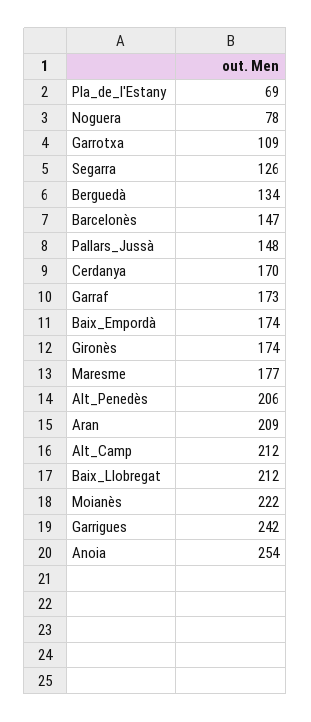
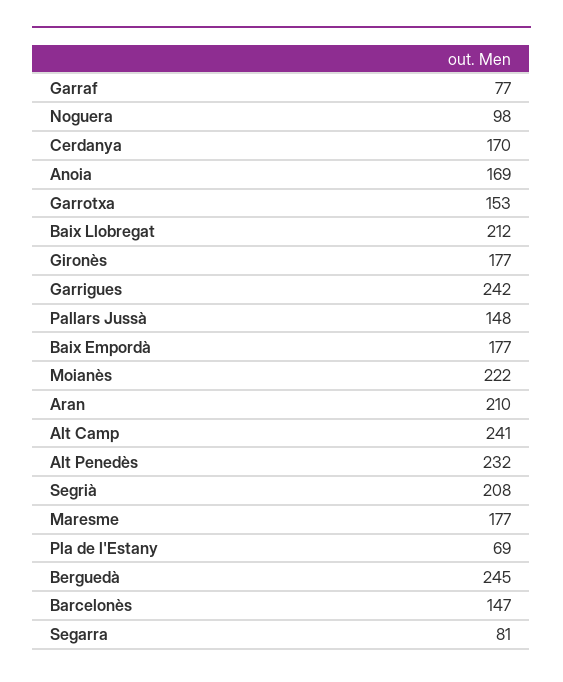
Noguera: 78 -> 98
Garrotxa: 109 -> 153
Segarra: 126 -> 81
Berguedà: 134 -> 245
Garraf: 173 -> 77
Baix_Empordà: 174 -> 177
Gironès: 174 -> 177
Alt_Penedès: 206 -> 232
Aran: 209 -> 210
Alt_Camp: 212 -> 241
Anoia: 254 -> 169
Segrià: none -> 208

